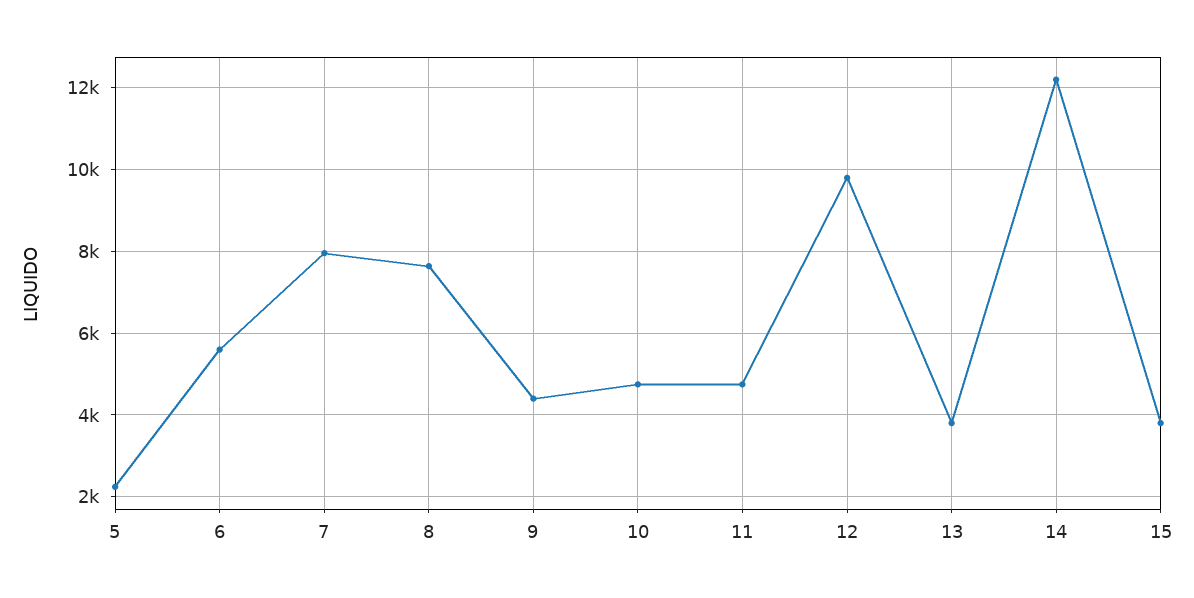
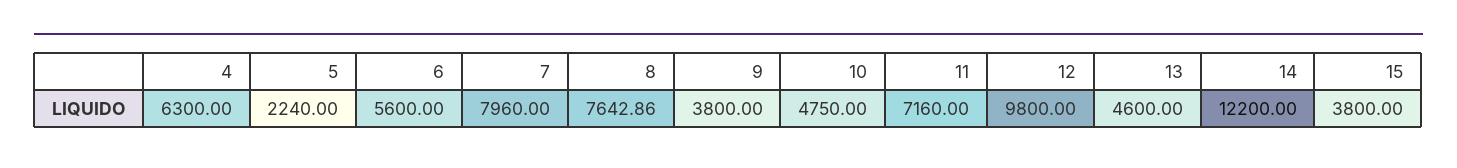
9: 4400 -> 3800
11: 4800 -> 7160
13: 3800 -> 4600
4: none -> 6300

